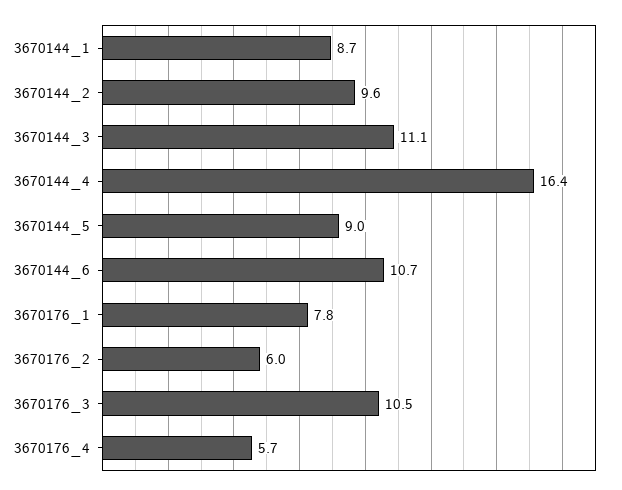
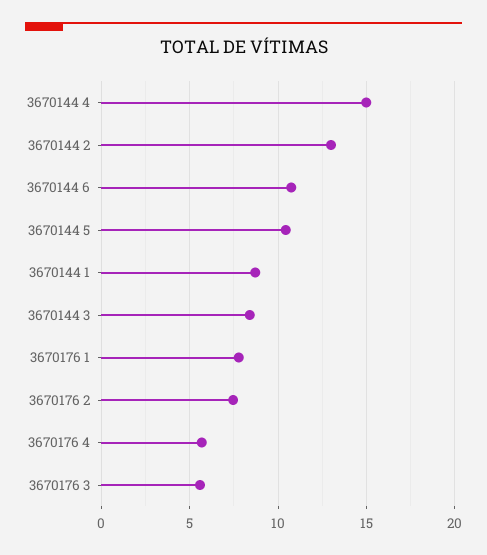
3670144_2: 9.6 -> 13
3670144_3: 11.1 -> 8.5
3670144_4: 16.4 -> 15
3670144_5: 9 -> 10.5
3670176_2: 6 -> 7.5
3670176_3: 10.5 -> 5.5

